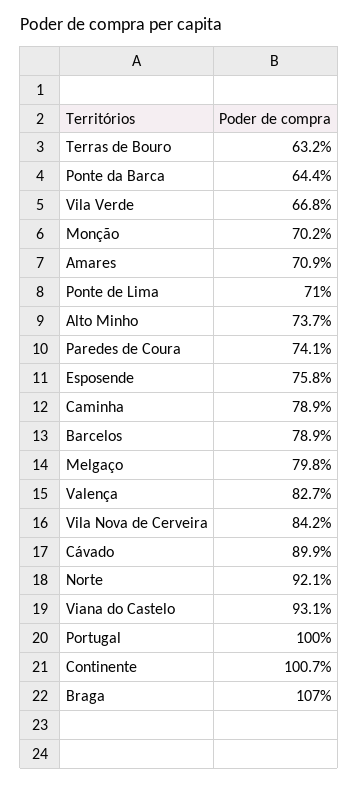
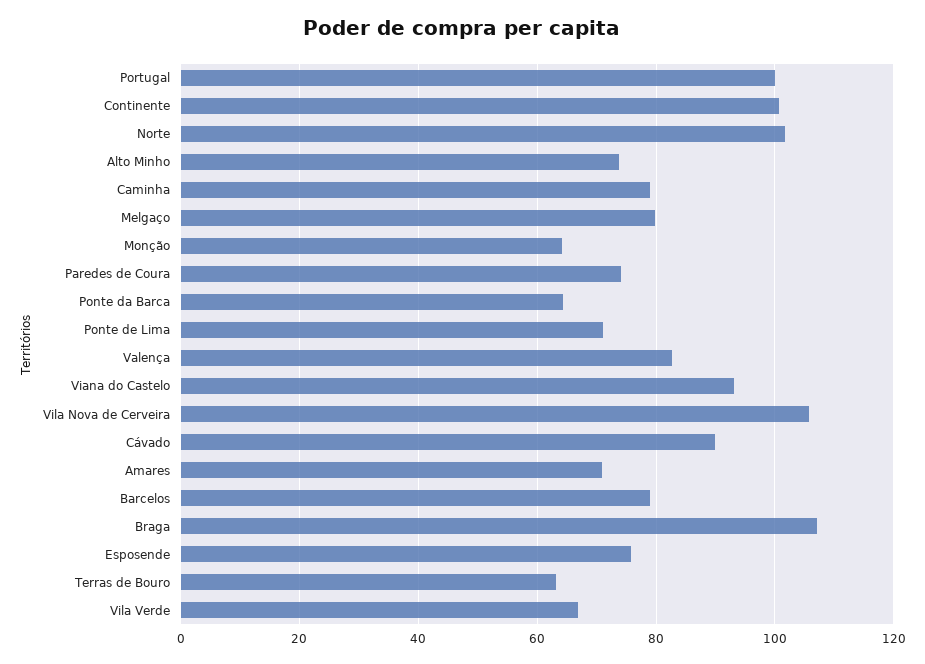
Monção: 70.2 -> 64
Vila Nova de Cerveira: 84.2 -> 106
Norte: 92.1 -> 102

